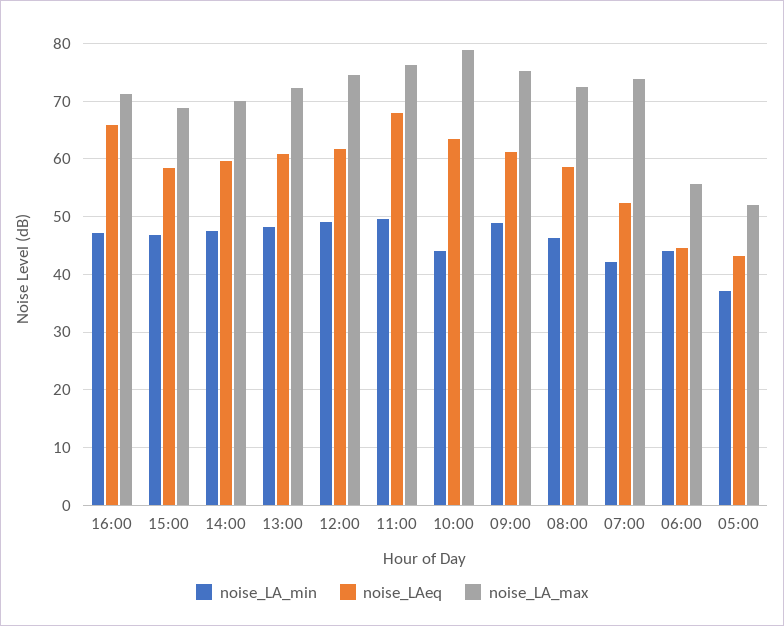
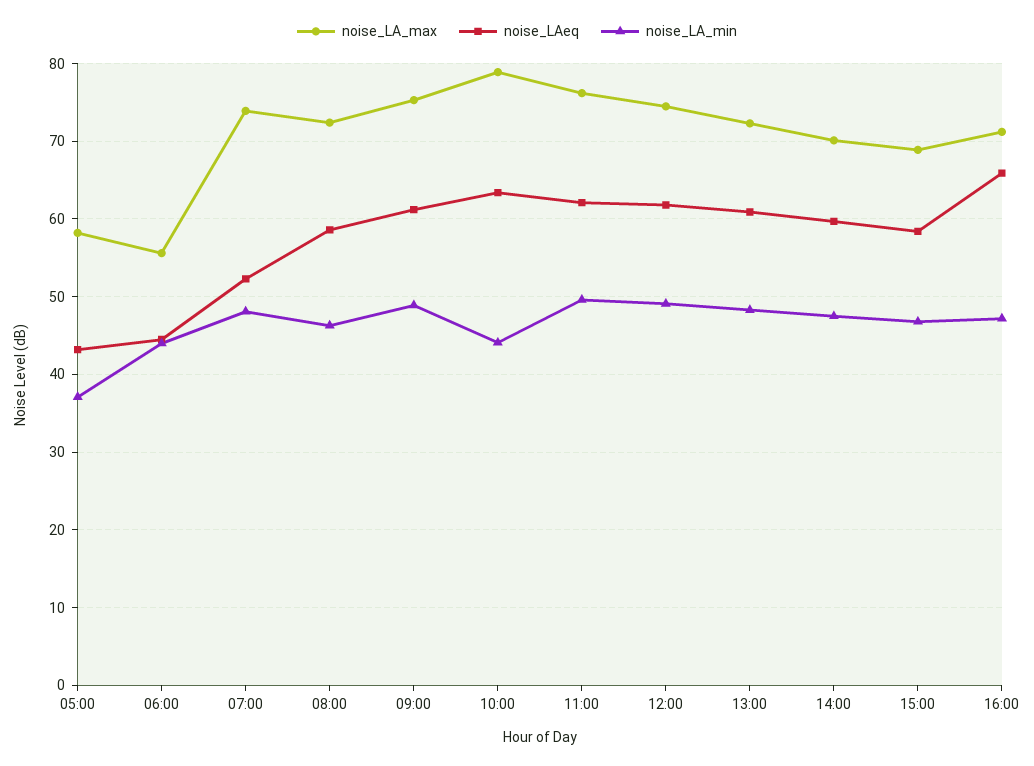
noise_LAeq, 11:00: 68 -> 62
noise_LA_min, 07:00: 42 -> 48
noise_LA_max, 05:00: 52 -> 58

